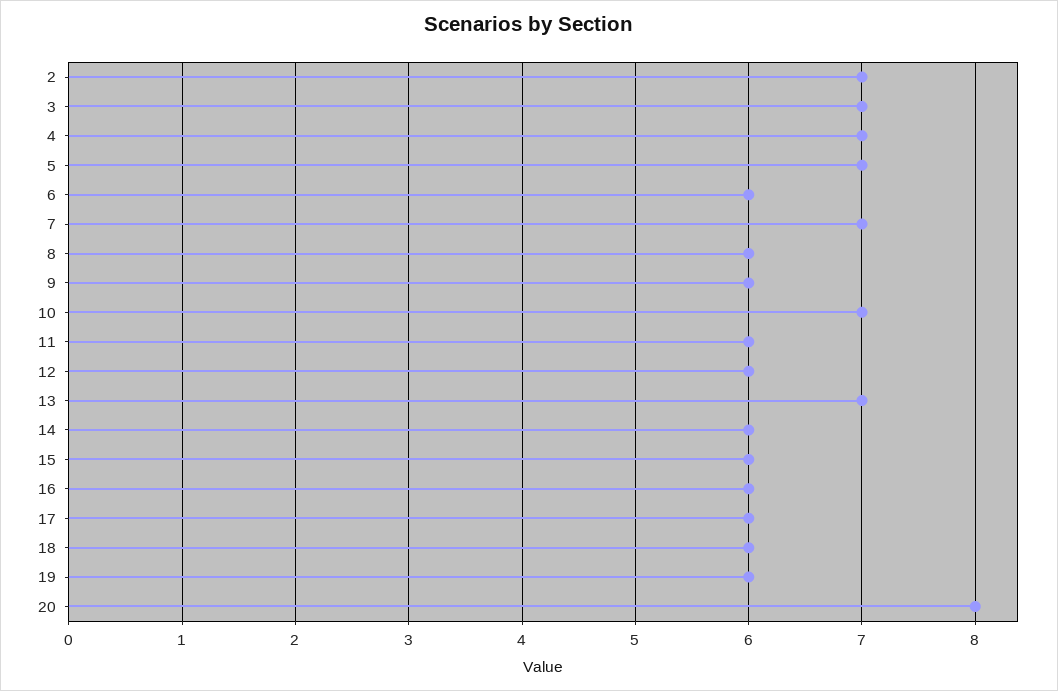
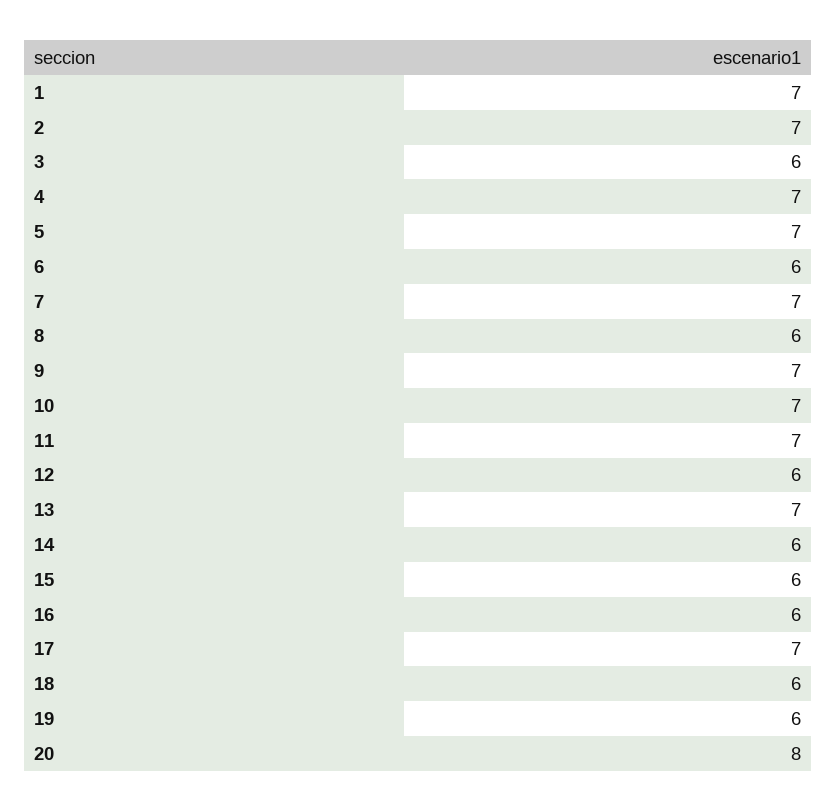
3: 7 -> 6
9: 6 -> 7
11: 6 -> 7
17: 6 -> 7
1: none -> 7

